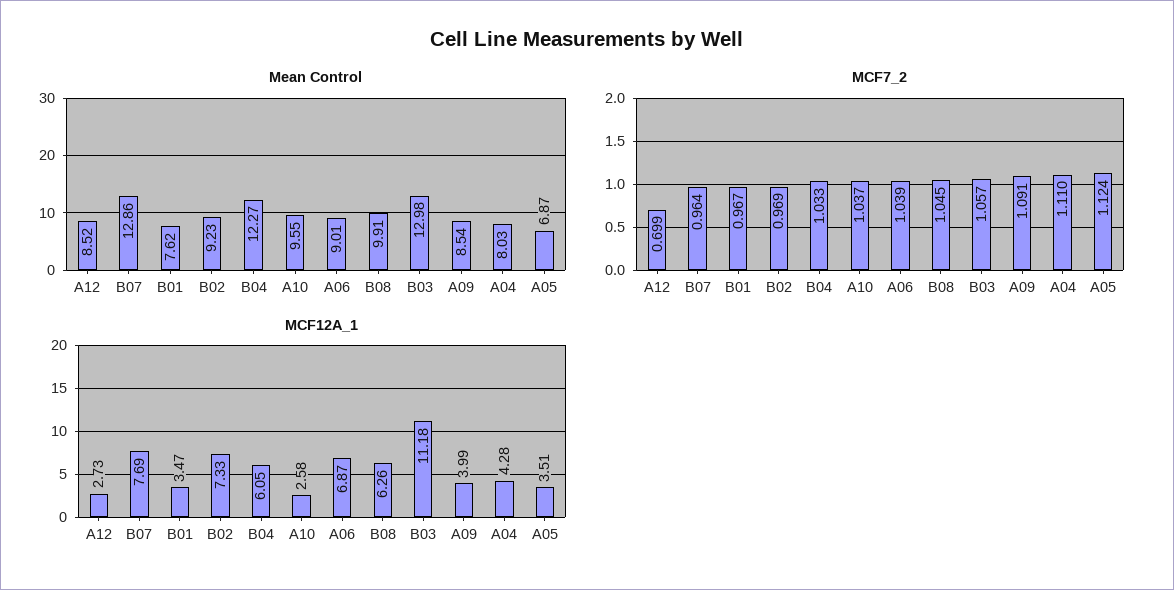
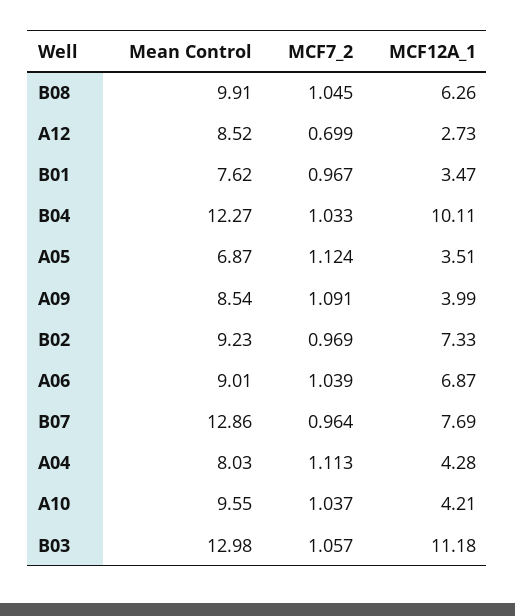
MCF7_2, A04: 1.11 -> 1.113
MCF12A_1, B04: 6.05 -> 10.11
MCF12A_1, A10: 2.58 -> 4.21

